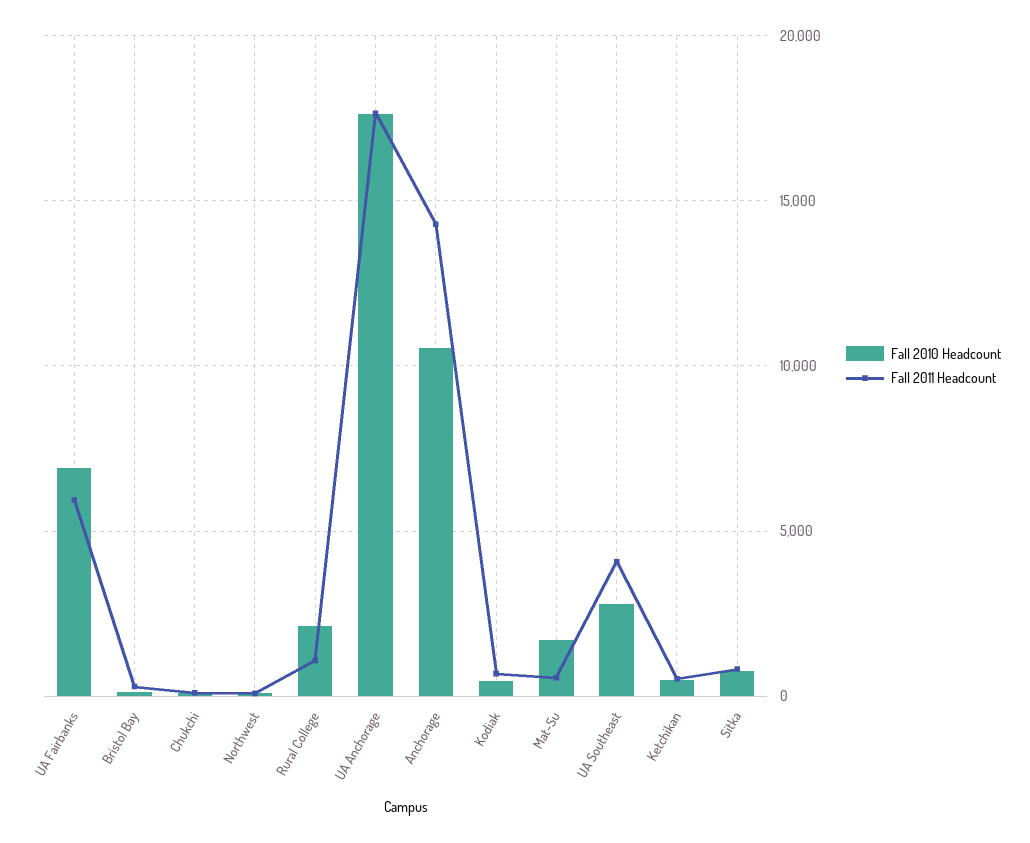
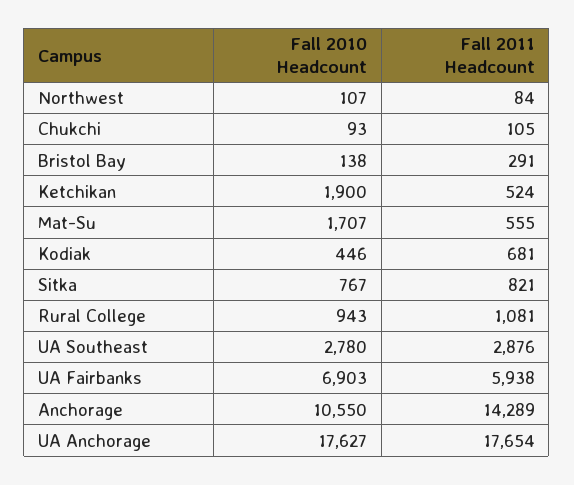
Fall 2010 Headcount, Rural College: 2000 -> 943
Fall 2011 Headcount, UA Southeast: 4000 -> 2876
Fall 2010 Headcount, Ketchikan: 500 -> 1900

